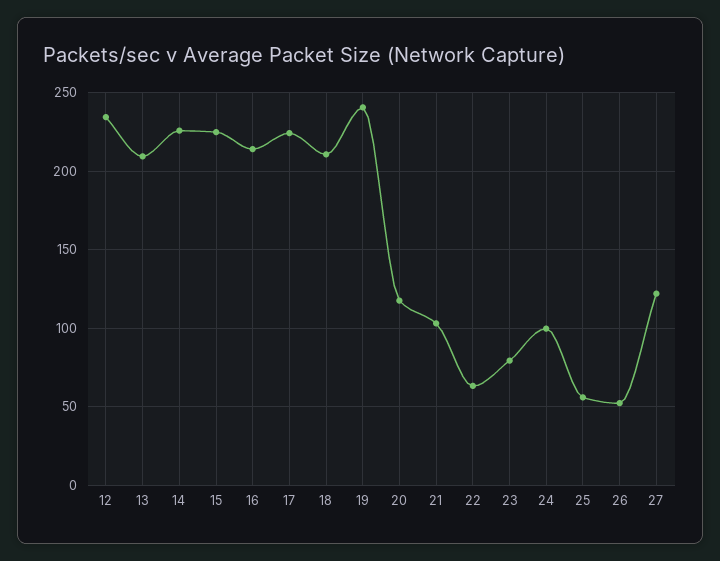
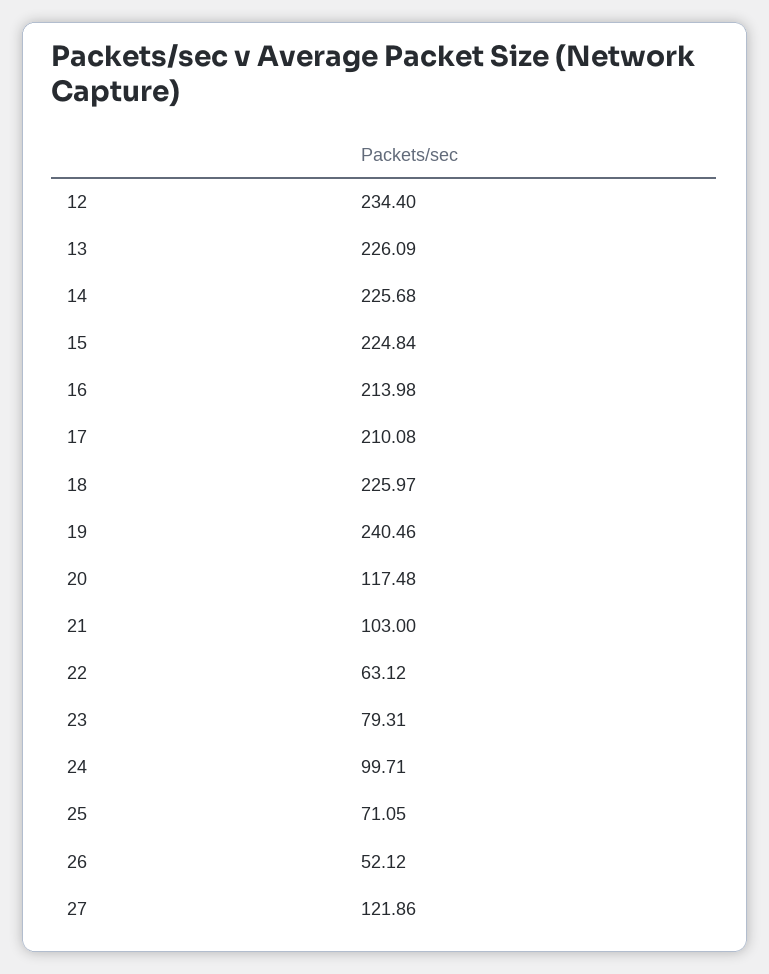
13: 210 -> 226.09
17: 225 -> 210.08
18: 210 -> 225.97
25: 55 -> 71.05

